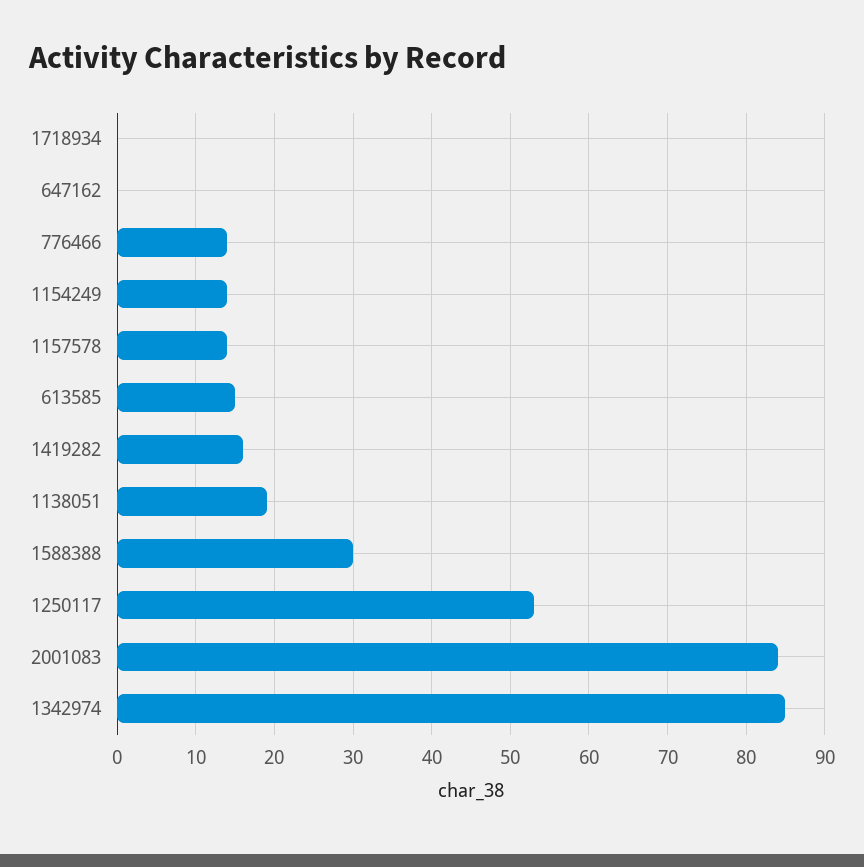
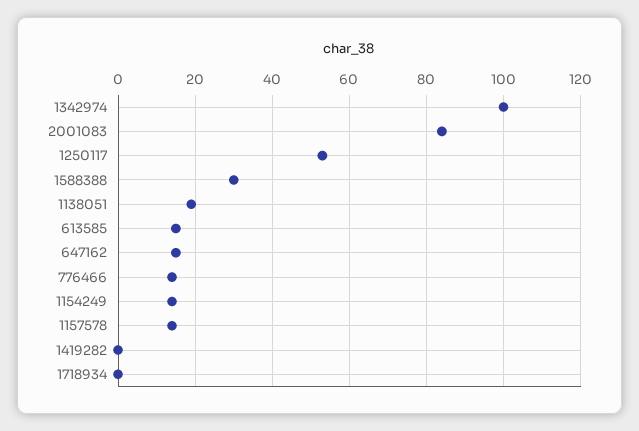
647162: 0 -> 15
1419282: 16 -> 0
1342974: 85 -> 100

